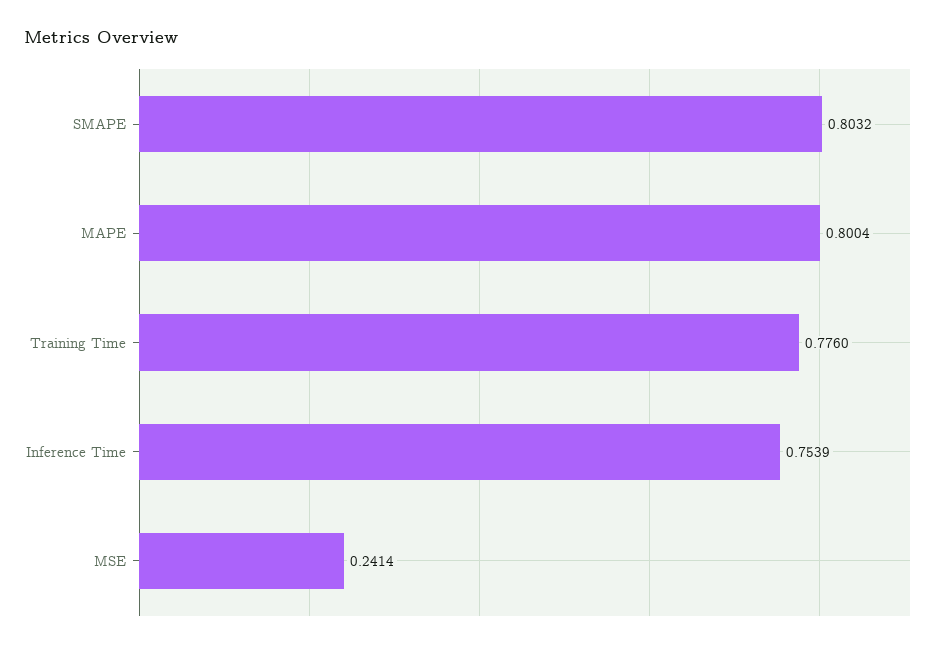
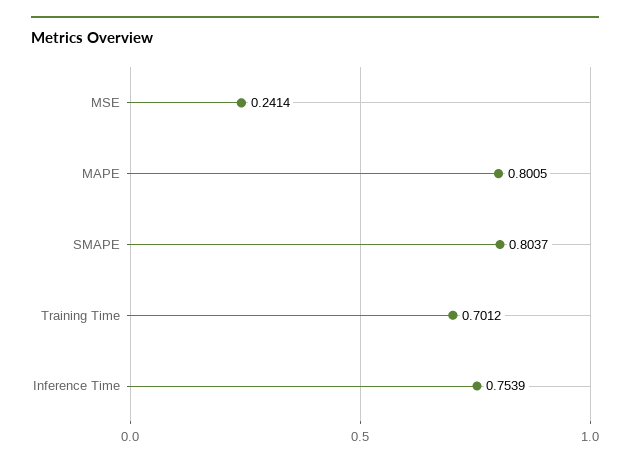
SMAPE: 0.8032 -> 0.8037
MAPE: 0.8004 -> 0.8005
Training Time: 0.776 -> 0.7012

